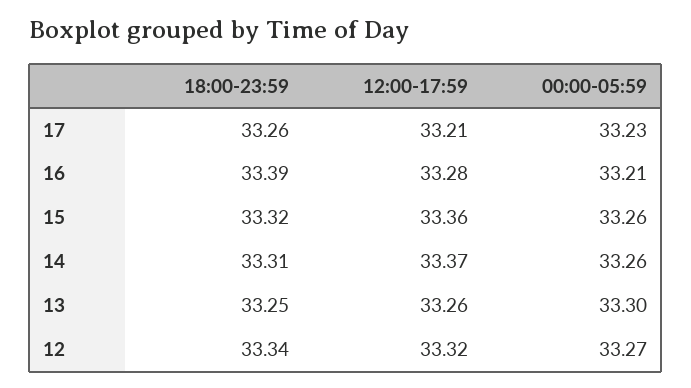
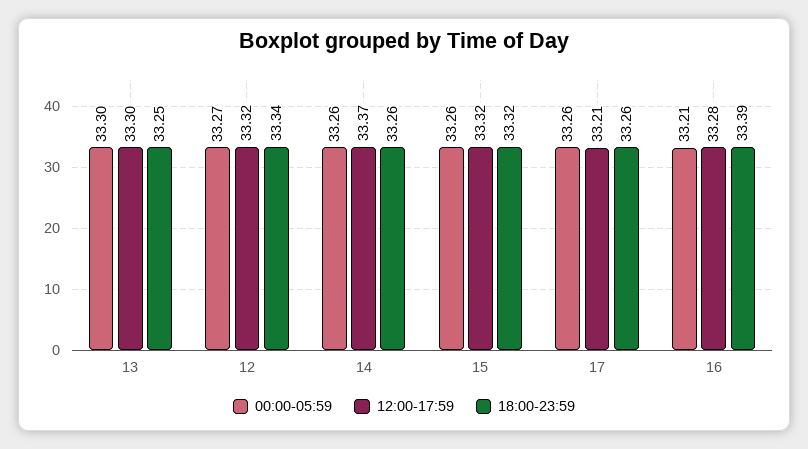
00:00-05:59, 17: 33.23 -> 33.26
12:00-17:59, 15: 33.36 -> 33.32
18:00-23:59, 14: 33.31 -> 33.26
12:00-17:59, 13: 33.26 -> 33.3

